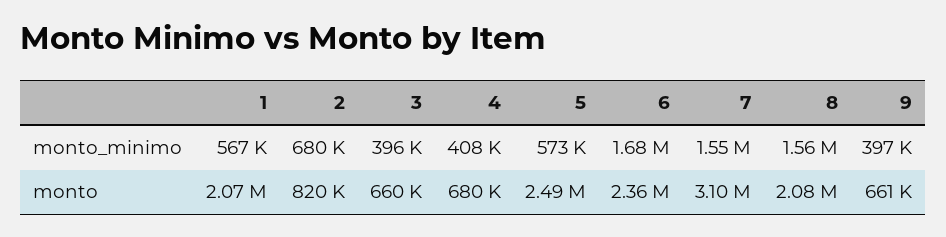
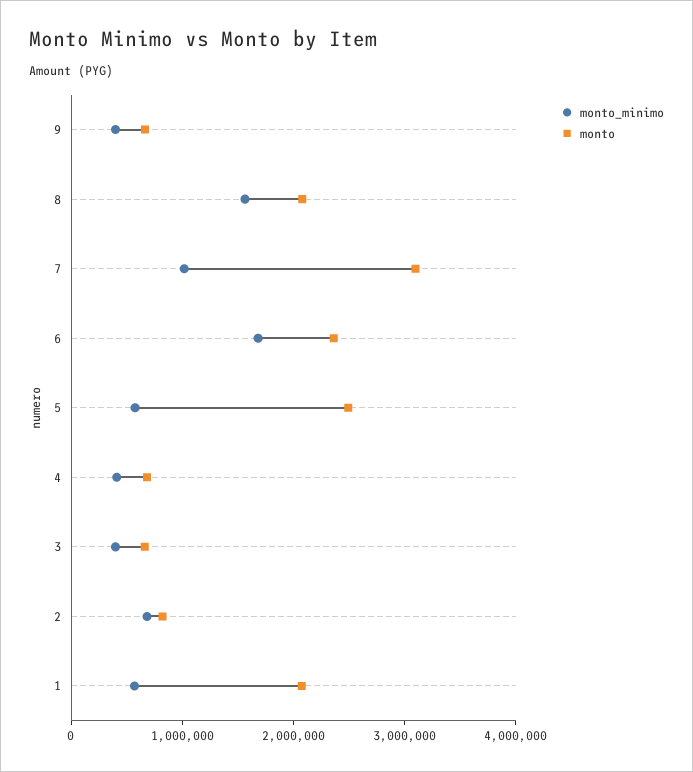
monto_minimo, 7: 1550000 -> 1000000

